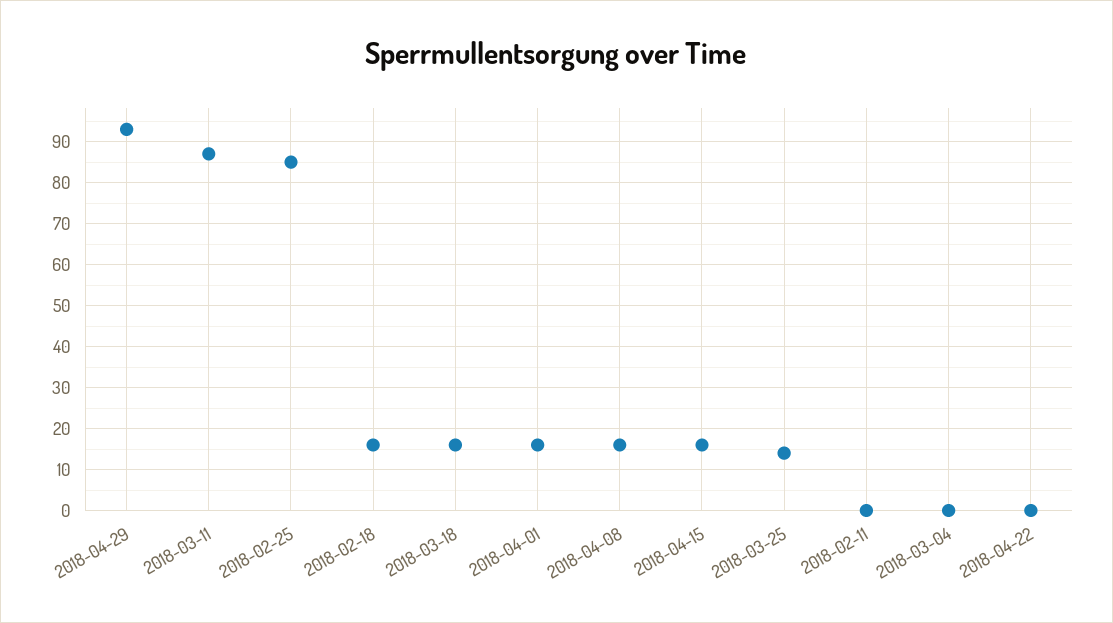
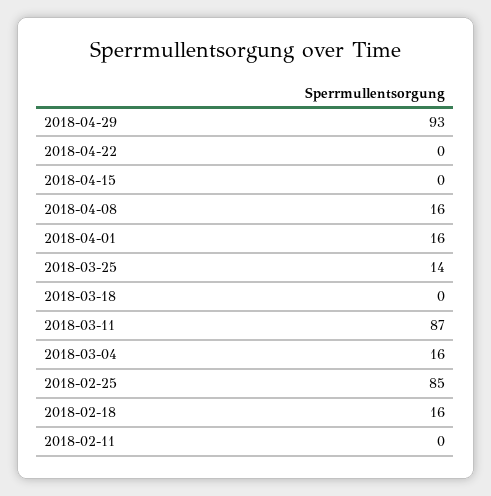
2018-03-18: 15 -> 0
2018-04-15: 15 -> 0
2018-03-04: 0 -> 16

